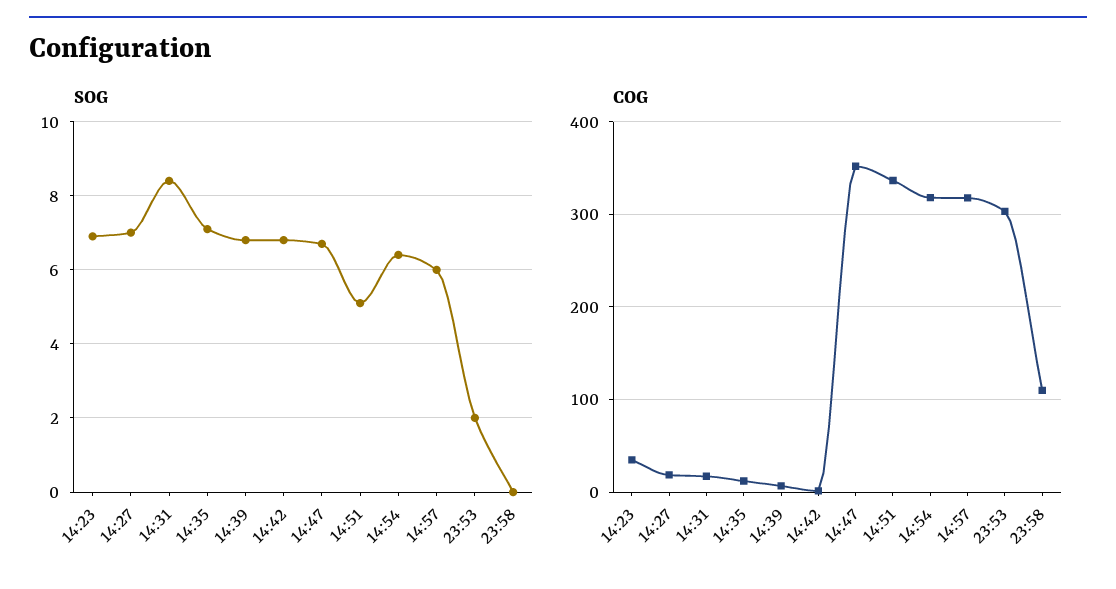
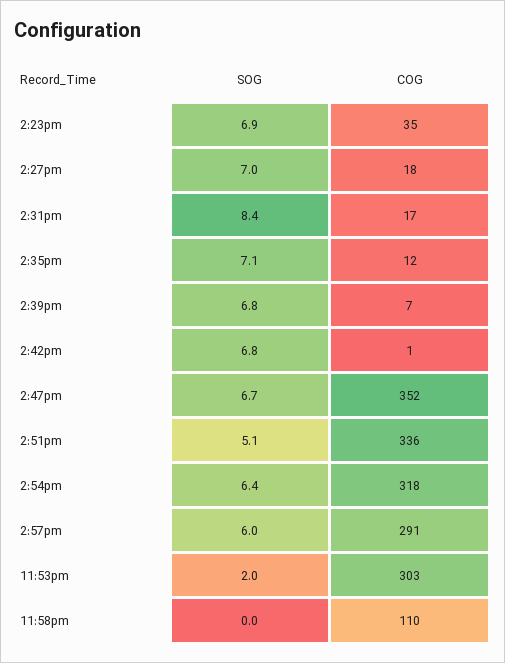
COG, 14:57: 320 -> 291

